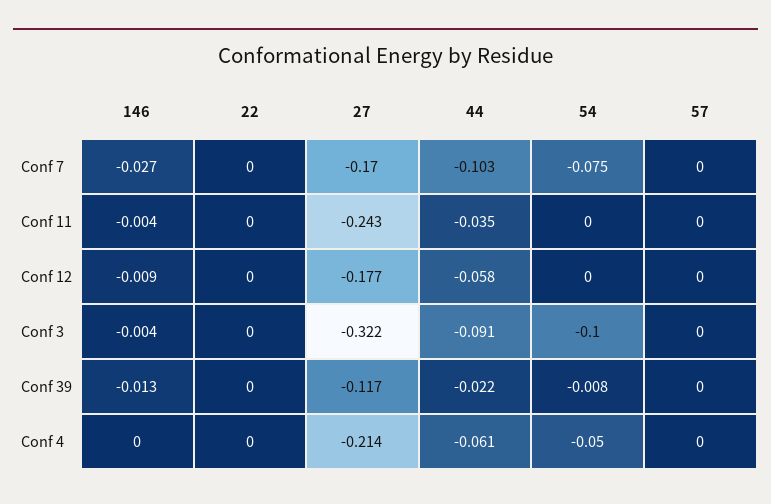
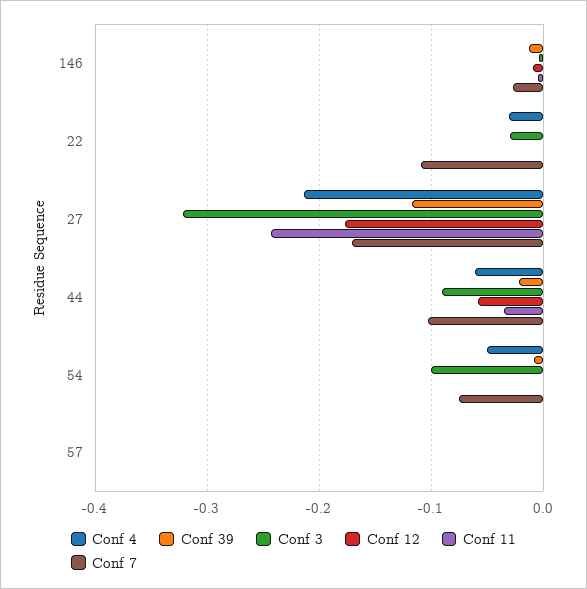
Conf 7, 22: 0 -> -0.11
Conf 3, 22: 0 -> -0.03
Conf 4, 22: 0 -> -0.03

